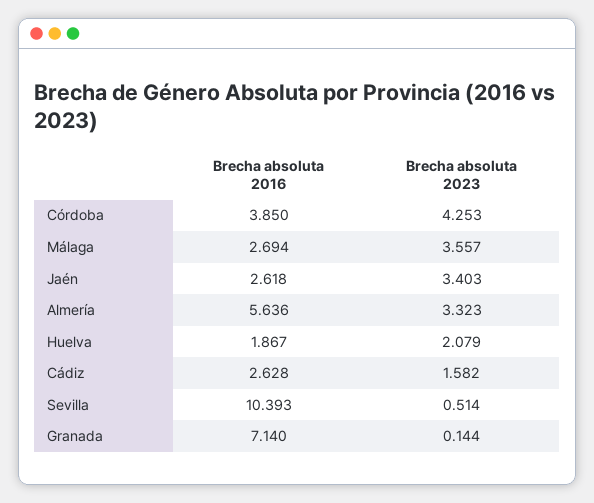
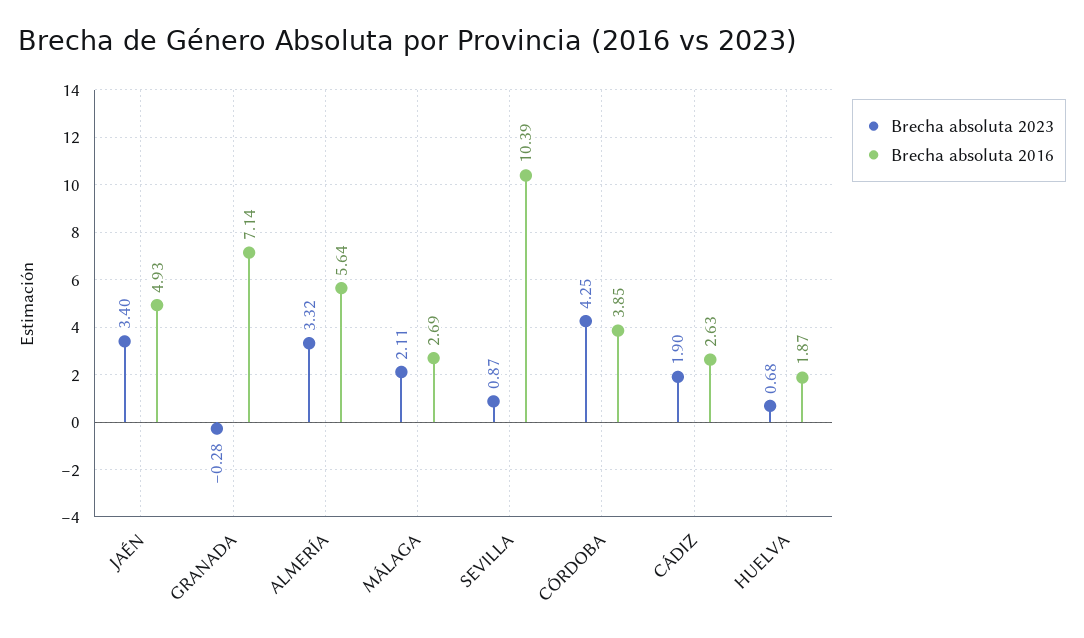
Brecha absoluta 2023, Málaga: 3.557 -> 2.11
Brecha absoluta 2016, Jaén: 2.618 -> 4.93
Brecha absoluta 2023, Huelva: 2.079 -> 0.68
Brecha absoluta 2023, Cádiz: 1.582 -> 1.9
Brecha absoluta 2023, Sevilla: 0.514 -> 0.87
Brecha absoluta 2023, Granada: 0.144 -> -0.28

